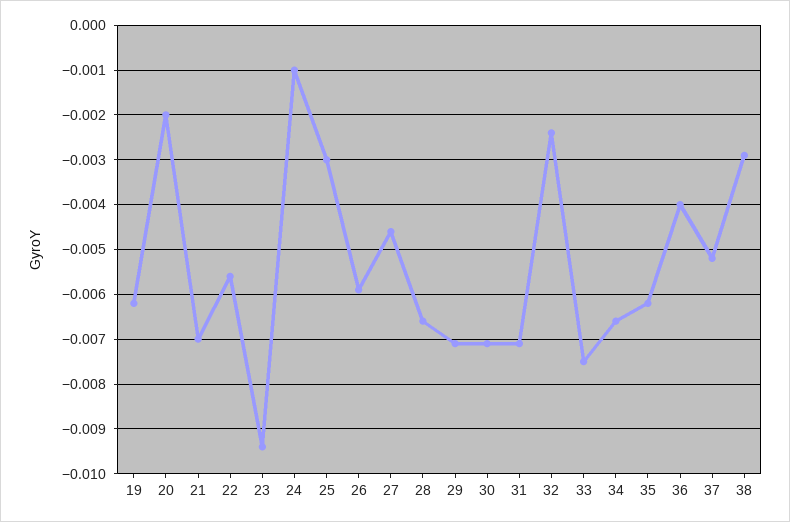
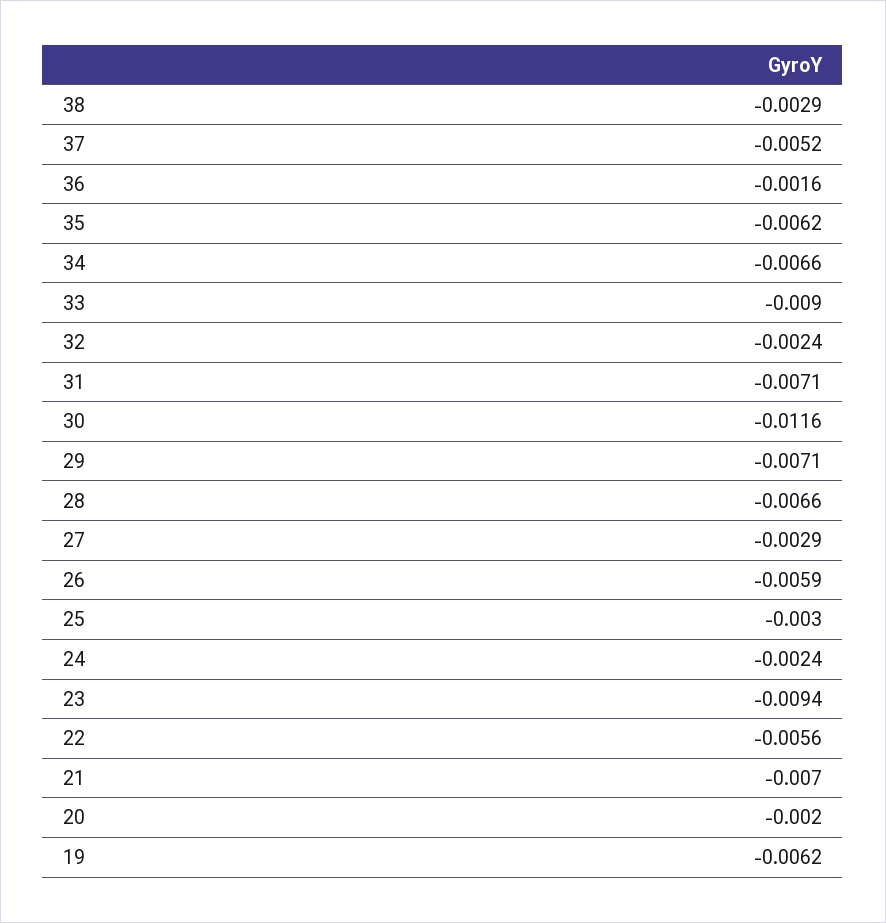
24: -0.001 -> -0.0024
27: -0.0045 -> -0.0029
30: -0.007 -> -0.0116
33: -0.0075 -> -0.009
36: -0.004 -> -0.0016

